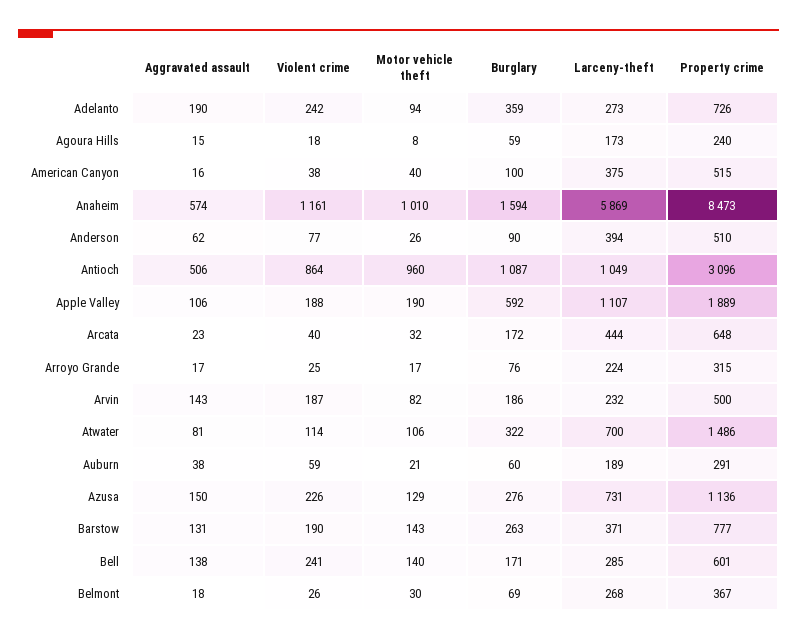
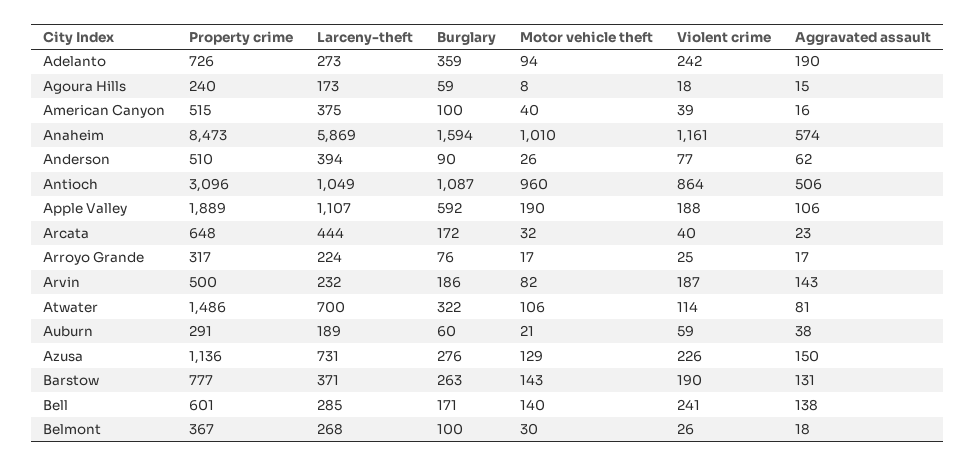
Violent crime, American Canyon: 38 -> 39
Property crime, Arroyo Grande: 315 -> 317
Burglary, Belmont: 69 -> 100

